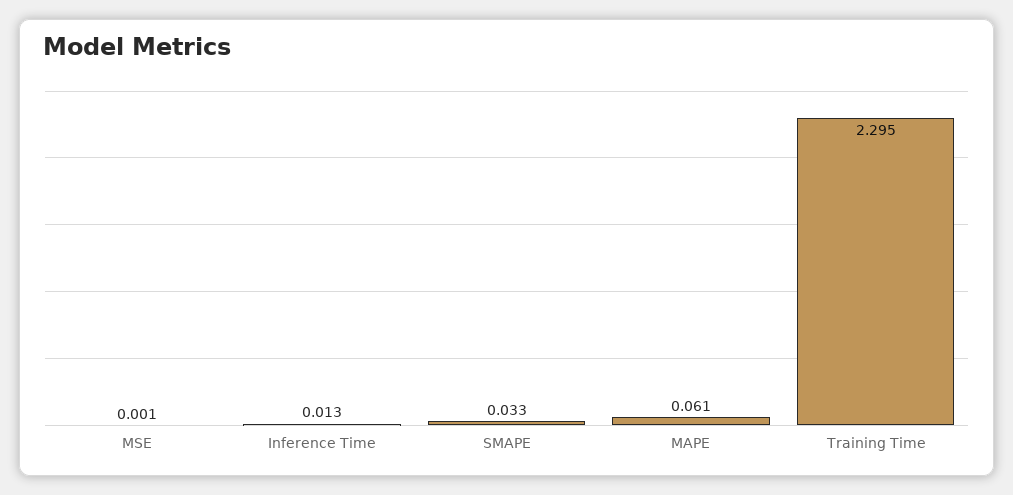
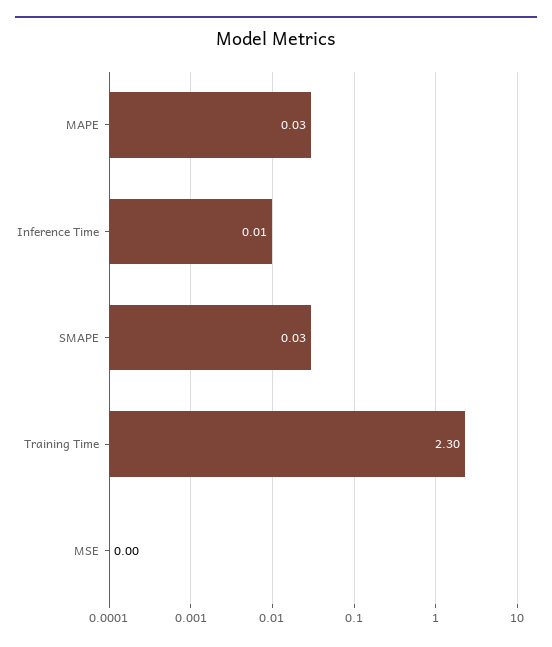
MAPE: 0.061 -> 0.03

